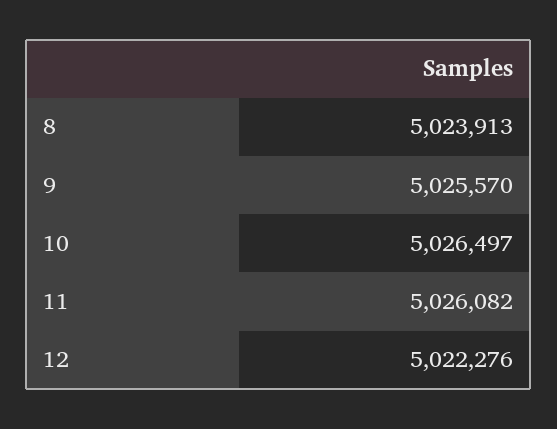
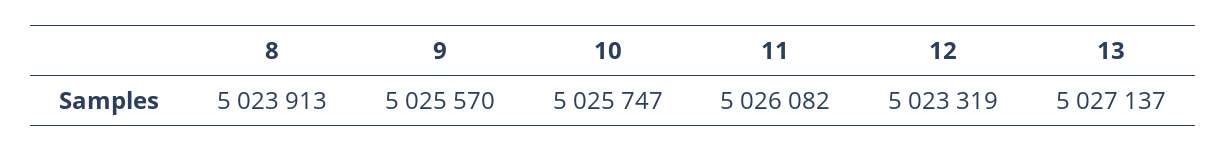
10: 5026497 -> 5025747
12: 5022276 -> 5023319
13: none -> 5027137

